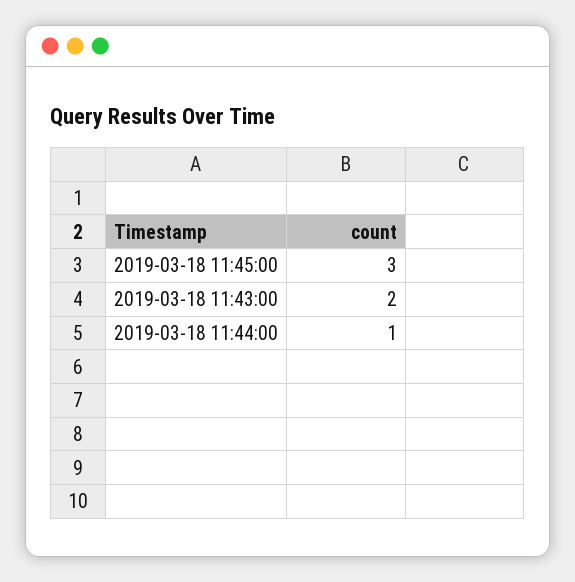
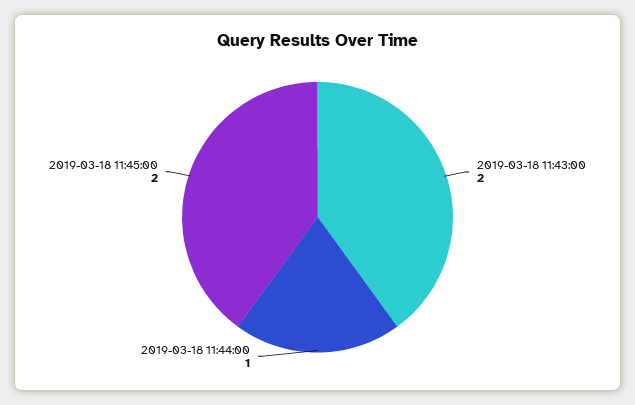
2019-03-18 11:45:00: 3 -> 2

